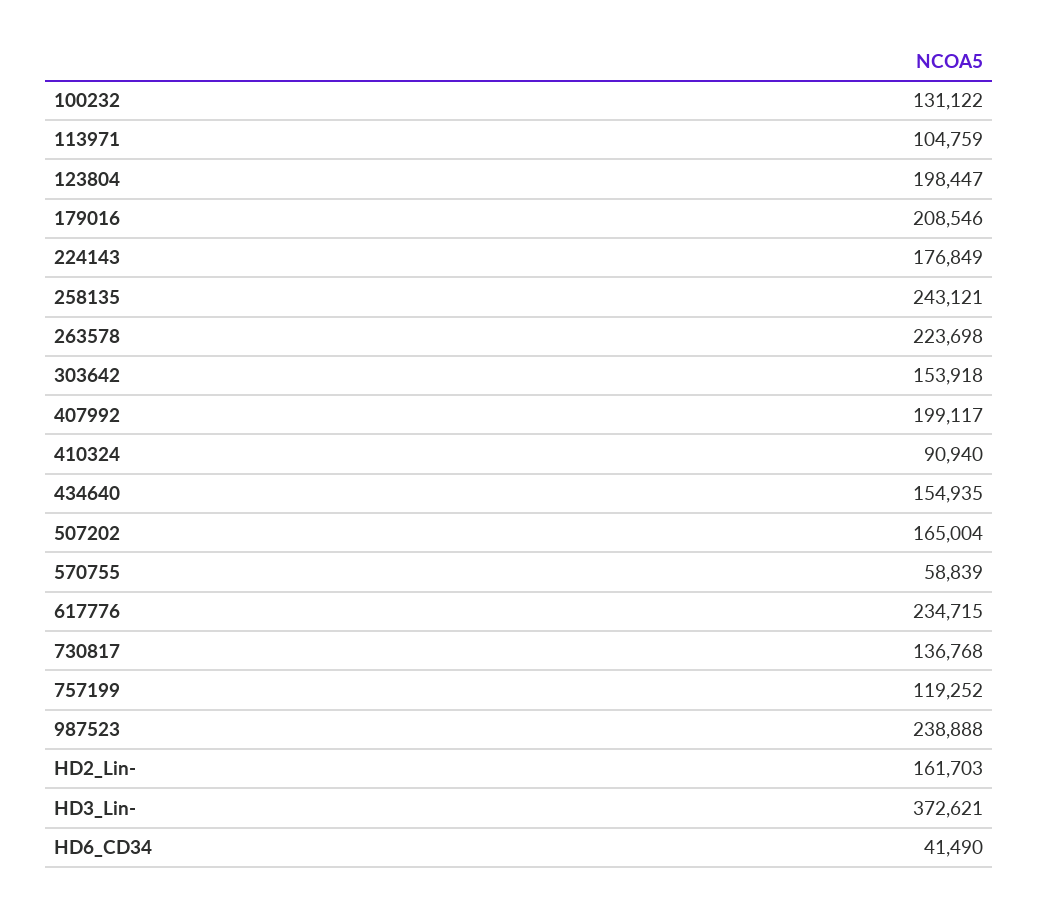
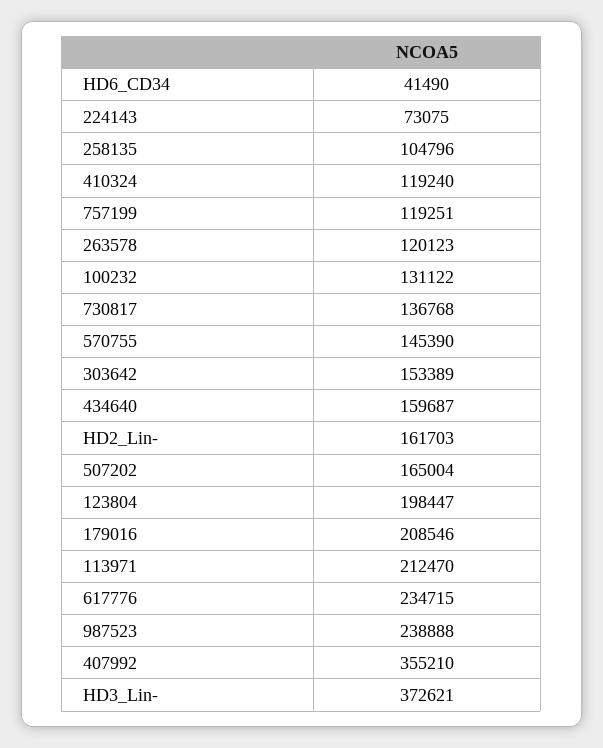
113971: 104759 -> 212470
224143: 176849 -> 73075
258135: 243121 -> 104796
263578: 223698 -> 120123
303642: 153918 -> 153389
407992: 199117 -> 355210
410324: 90940 -> 119240
434640: 154935 -> 159687
570755: 58839 -> 145390
757199: 119252 -> 119251

